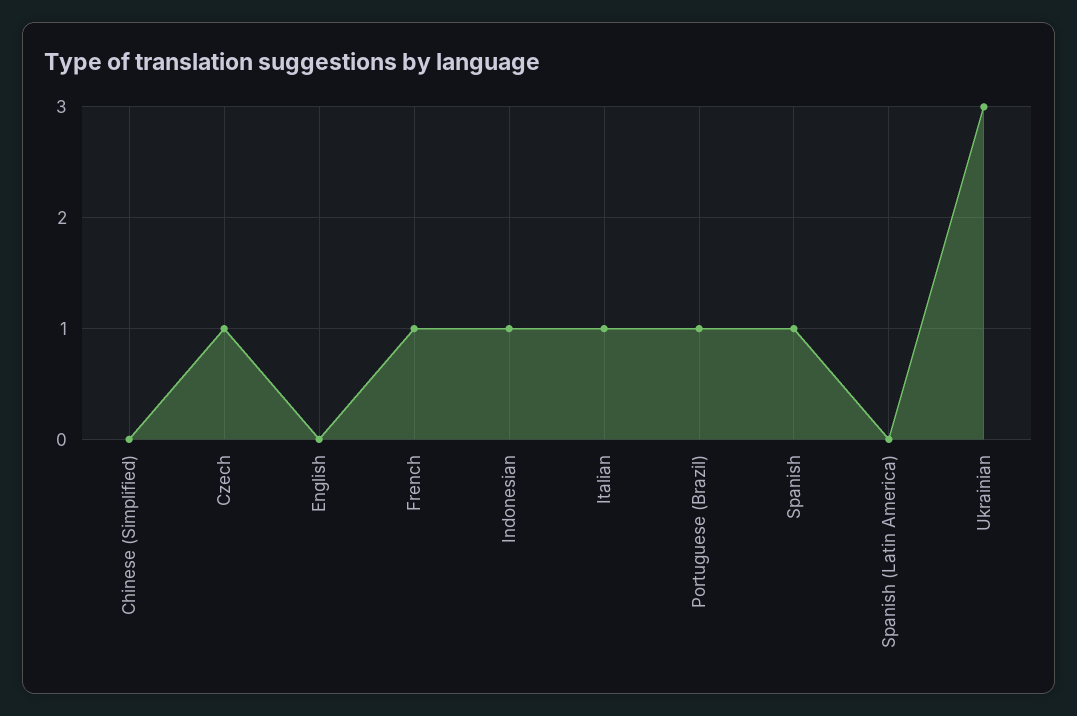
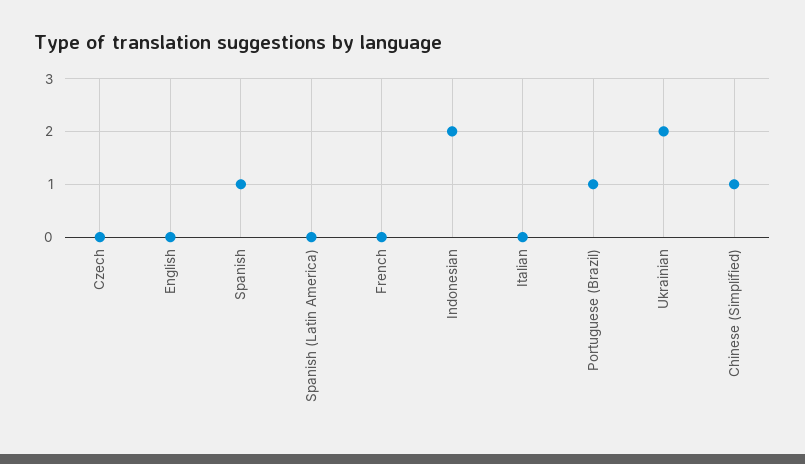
Chinese (Simplified): 0 -> 1
Czech: 1 -> 0
French: 1 -> 0
Indonesian: 1 -> 2
Italian: 1 -> 0
Ukrainian: 3 -> 2

